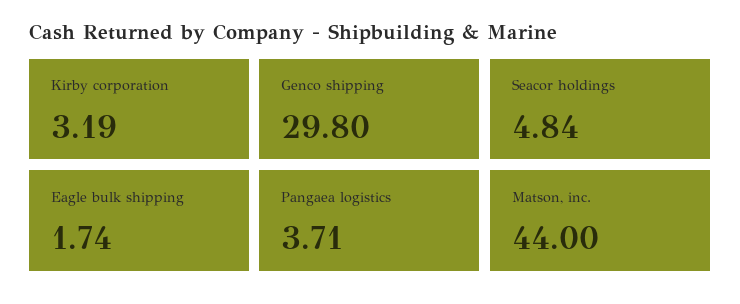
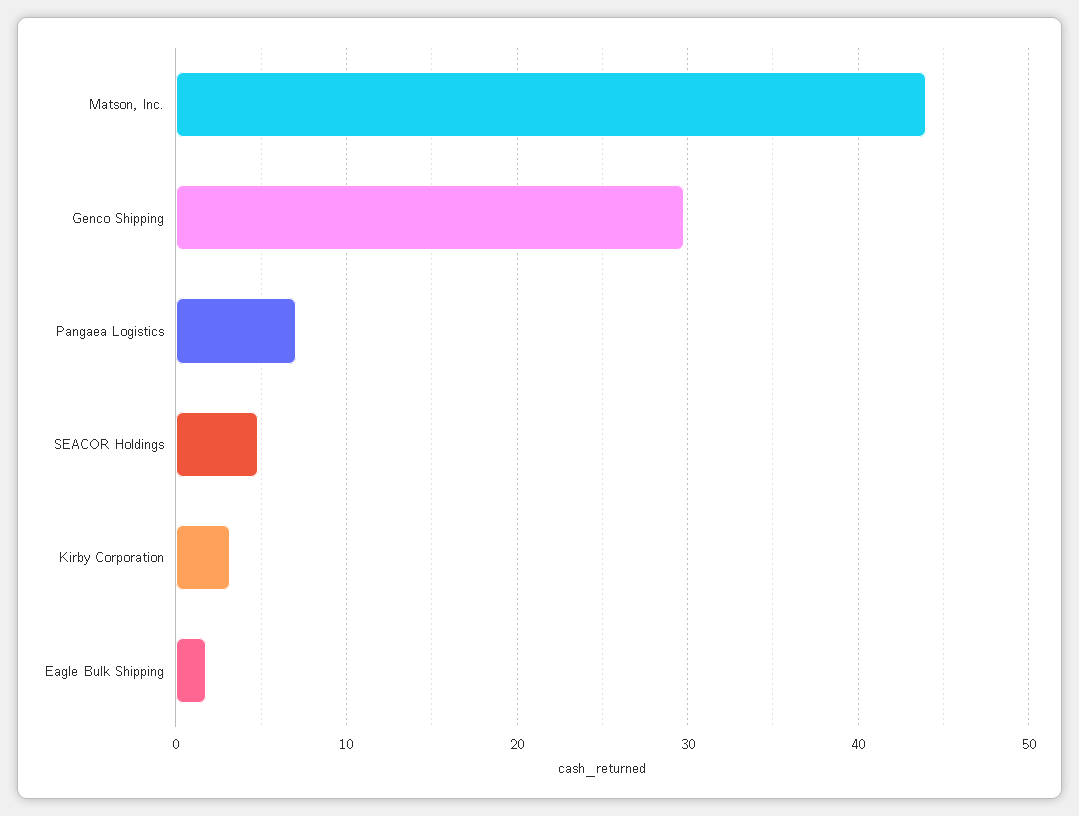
Pangaea logistics: 3.71 -> 7

